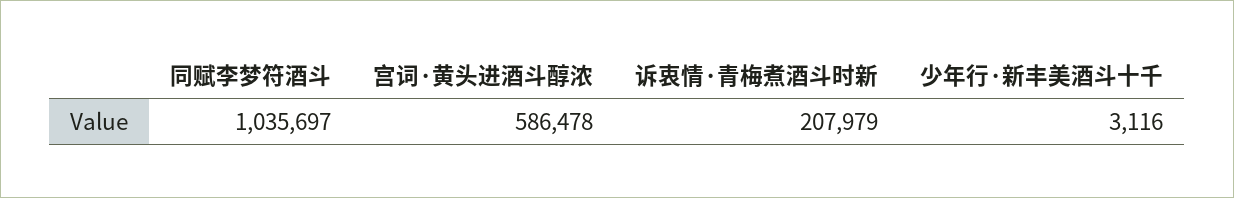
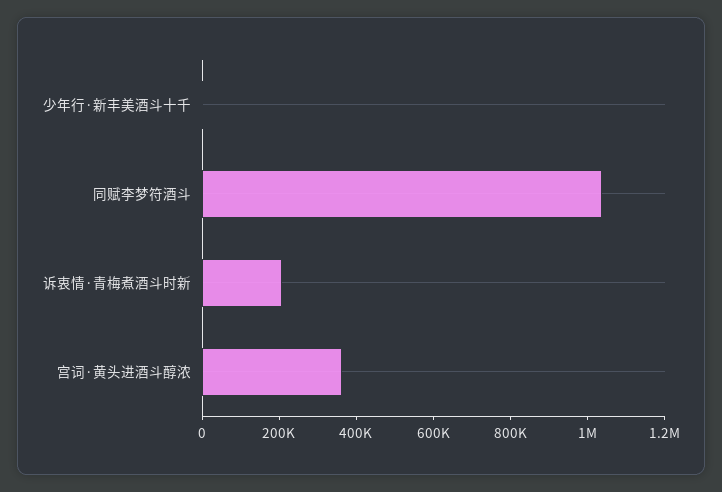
宫词·黄头进酒斗醇浓: 586478 -> 350000

